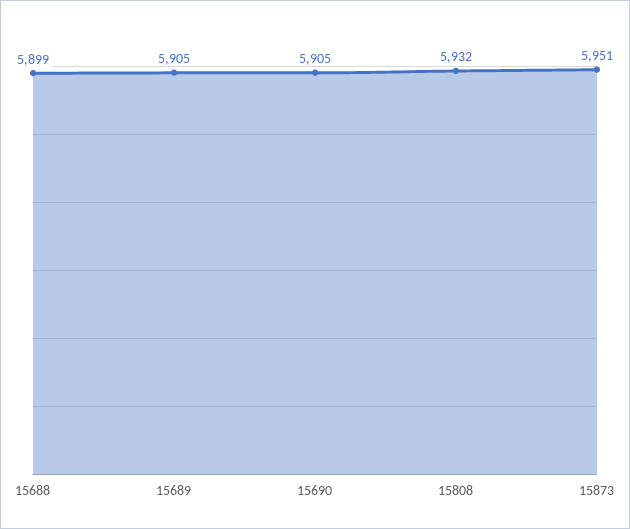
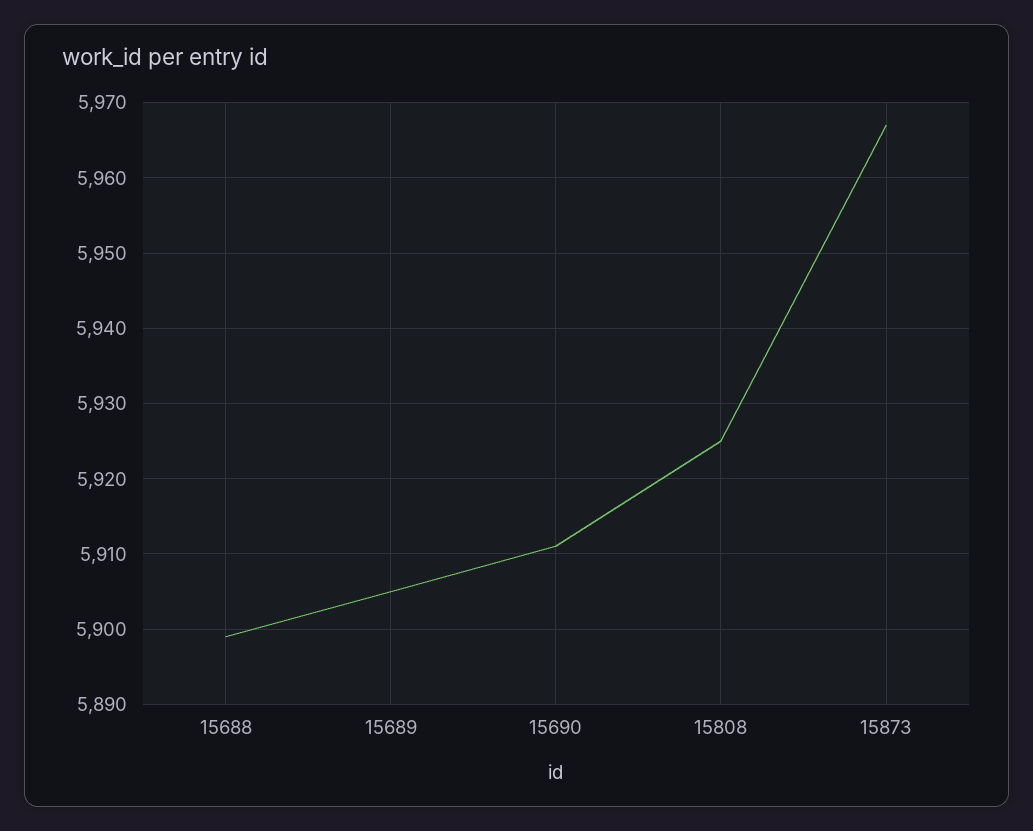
15690: 5905 -> 5911
15808: 5932 -> 5925
15873: 5951 -> 5967

